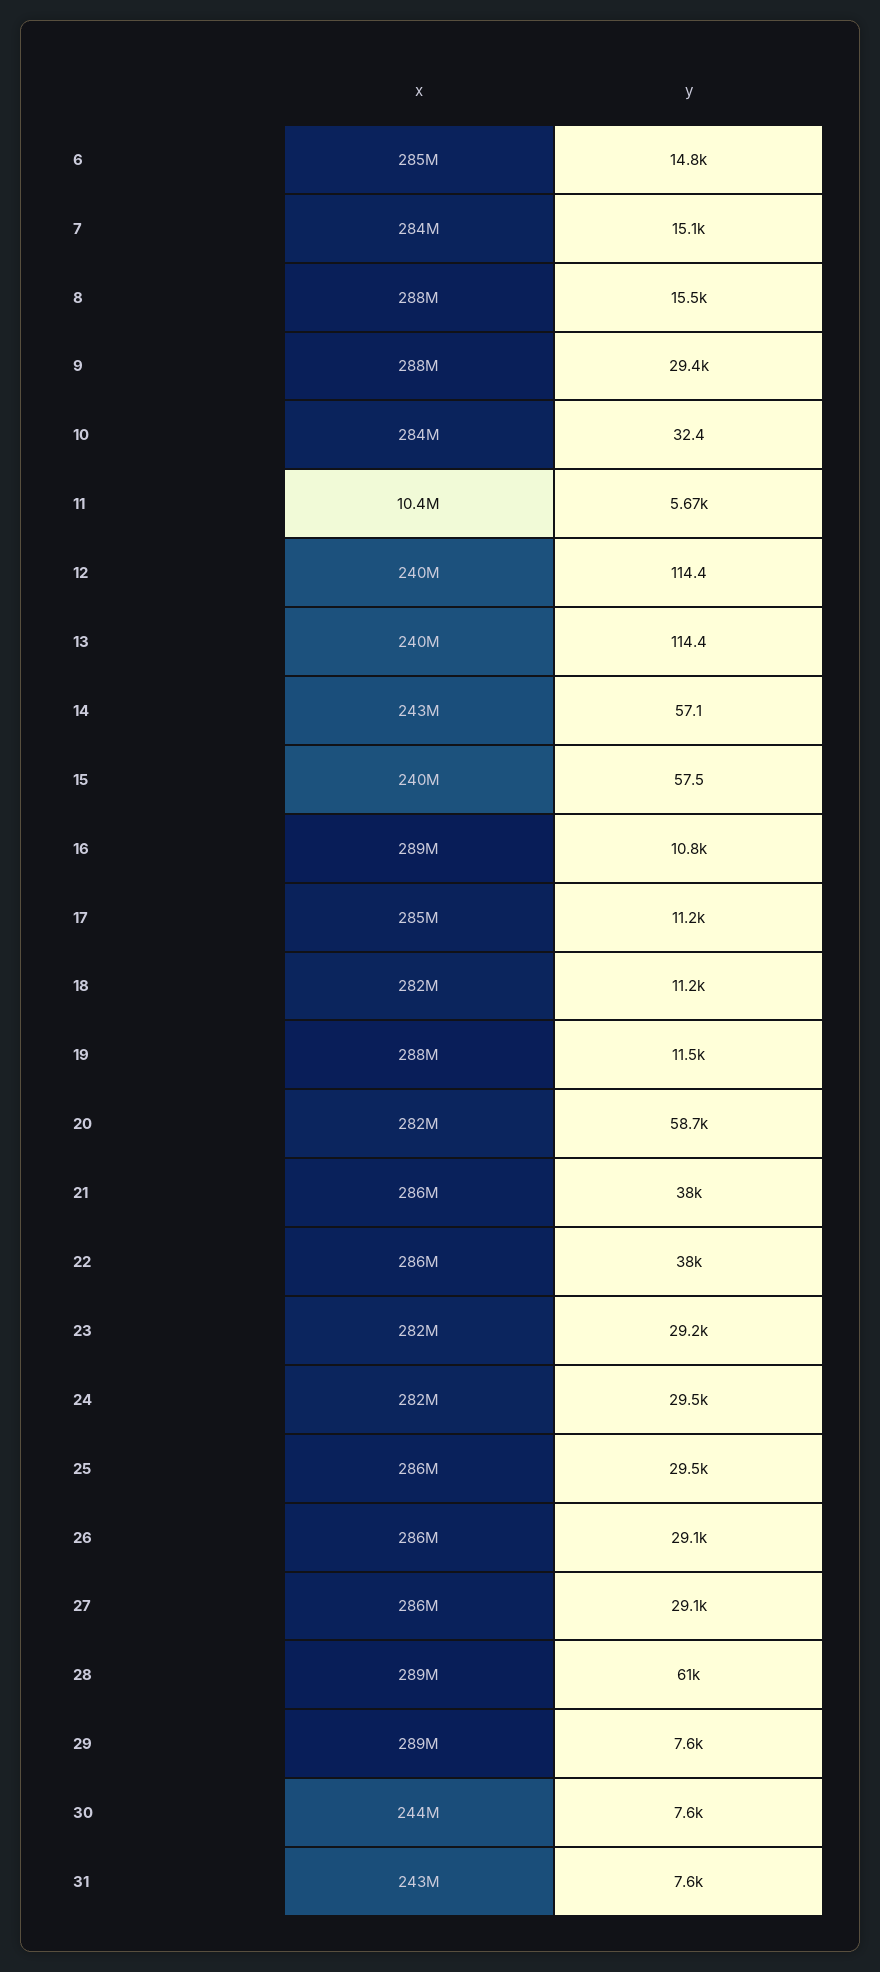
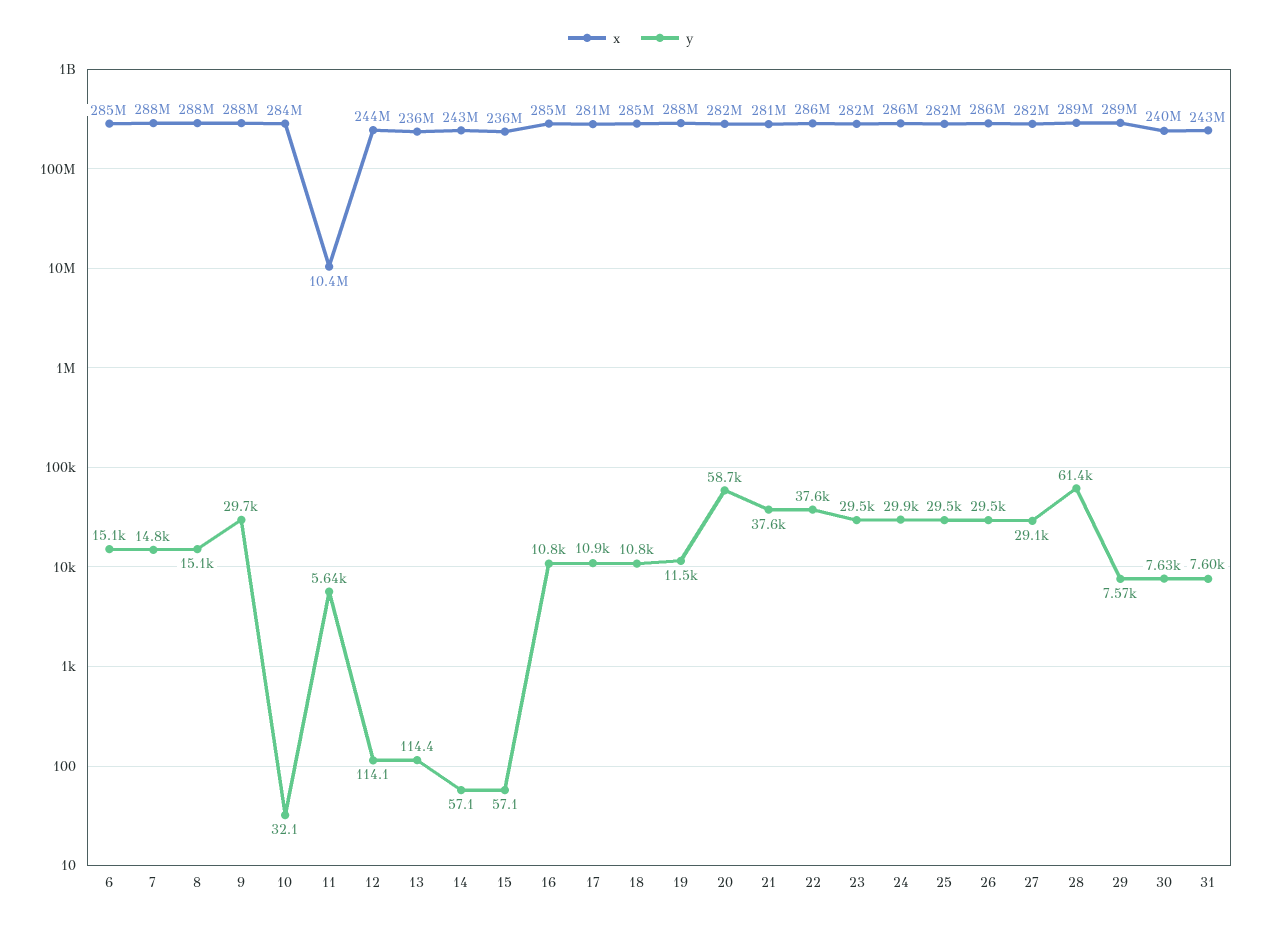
y, 6: 14800 -> 15100
x, 7: 284000000 -> 288000000
y, 7: 15100 -> 14800
y, 8: 15500 -> 15100
y, 9: 29400 -> 29700
y, 10: 32.4 -> 32.1
y, 11: 5670 -> 5640
x, 12: 240000000 -> 244000000
y, 12: 114.4 -> 114.1
x, 13: 240000000 -> 236000000
x, 15: 240000000 -> 236000000
y, 15: 57.5 -> 57.1
x, 16: 289000000 -> 285000000
x, 17: 285000000 -> 281000000
y, 17: 11200 -> 10900
x, 18: 282000000 -> 285000000
y, 18: 11200 -> 10800
x, 21: 286000000 -> 281000000
y, 21: 38000 -> 37600
y, 22: 38000 -> 37600
y, 23: 29200 -> 29500
x, 24: 282000000 -> 286000000
y, 24: 29500 -> 29900
x, 25: 286000000 -> 282000000
y, 26: 29100 -> 29500
x, 27: 286000000 -> 282000000
y, 28: 61000 -> 61400
y, 29: 7600 -> 7570
x, 30: 244000000 -> 240000000
y, 30: 7600 -> 7630

